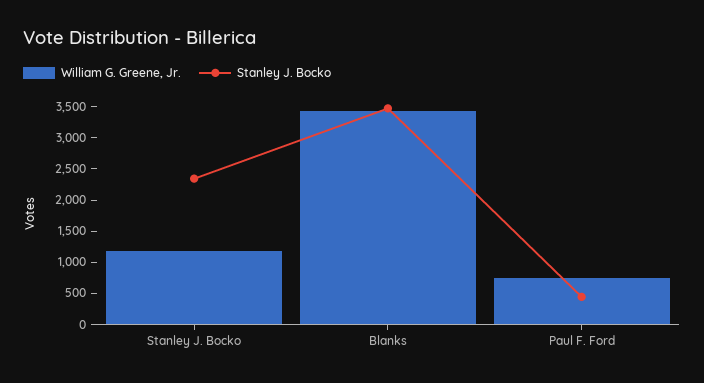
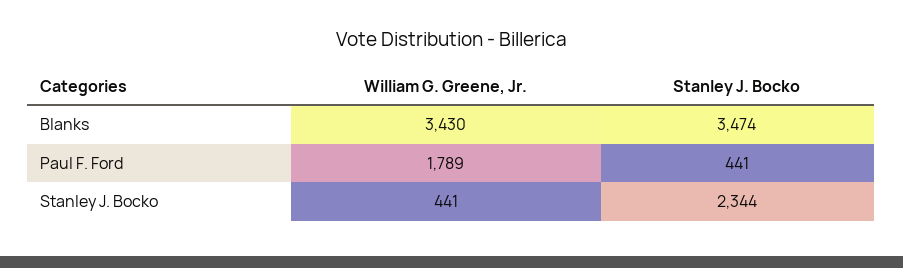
William G. Greene, Jr., Stanley J. Bocko: 1250 -> 441
William G. Greene, Jr., Paul F. Ford: 750 -> 1789

